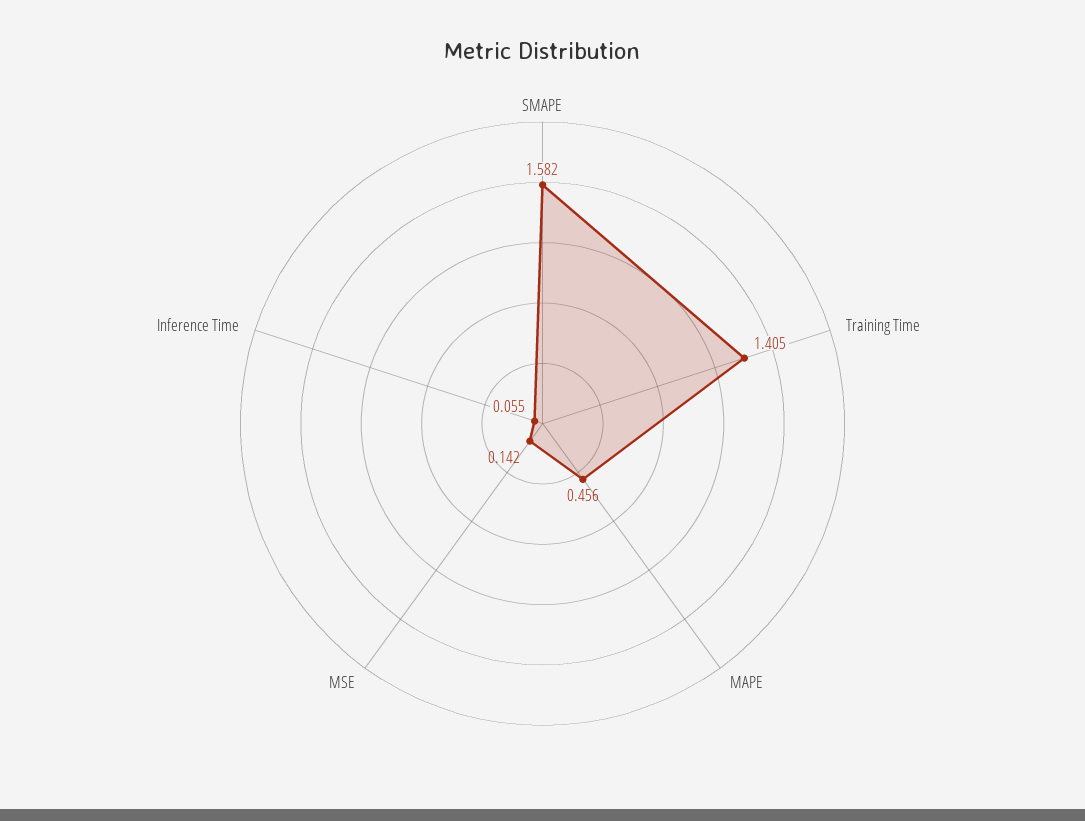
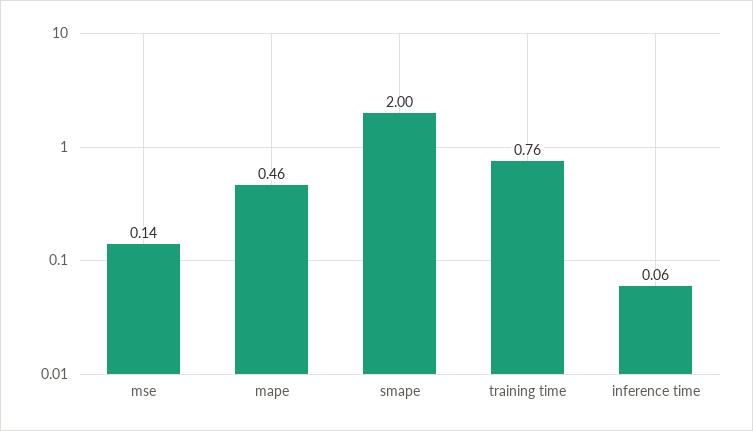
SMAPE: 1.582 -> 2
Training Time: 1.405 -> 0.76

